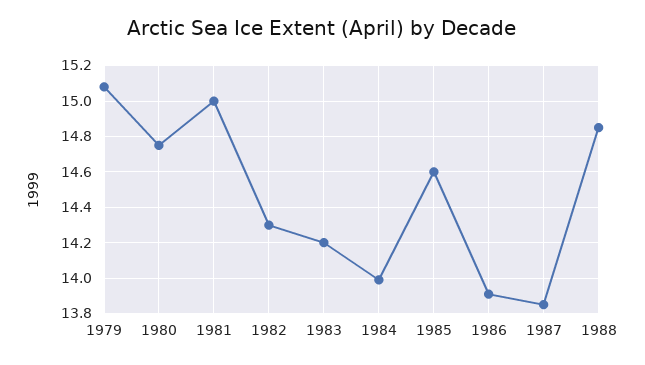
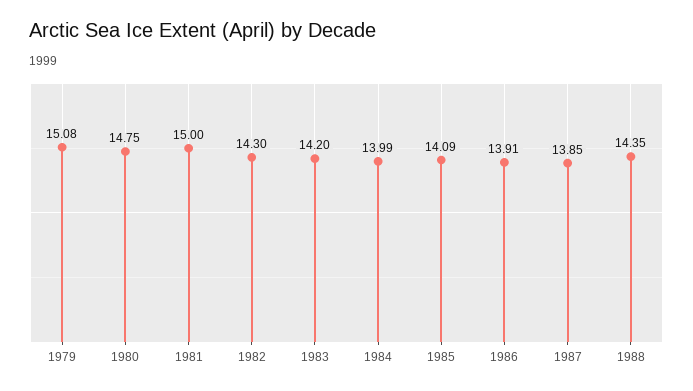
1985: 14.6 -> 14.09
1988: 14.85 -> 14.35

